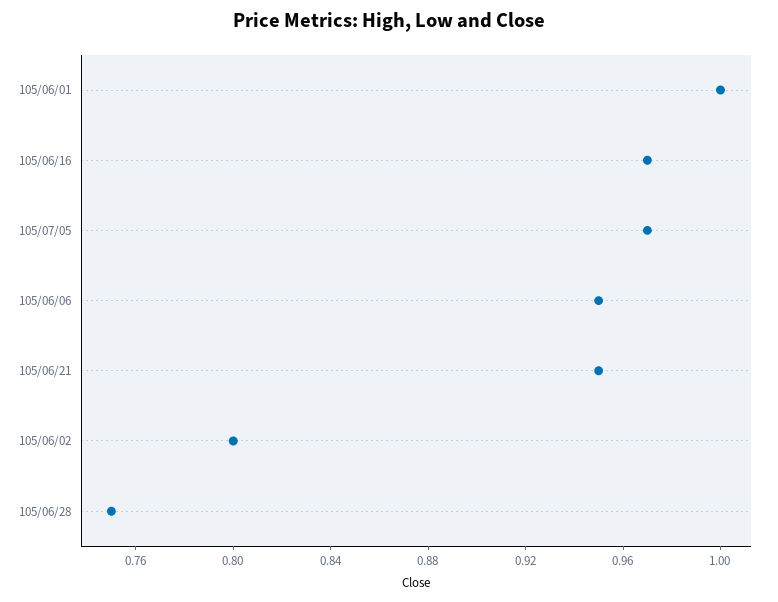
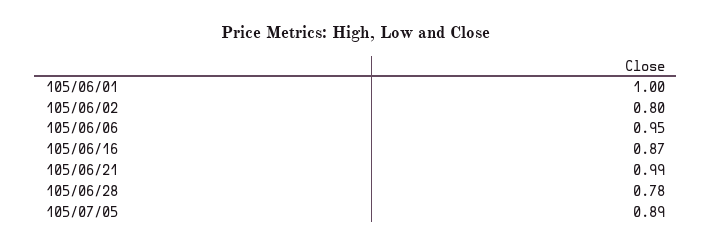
105/06/16: 0.97 -> 0.87
105/07/05: 0.97 -> 0.89
105/06/21: 0.95 -> 0.99
105/06/28: 0.75 -> 0.78

